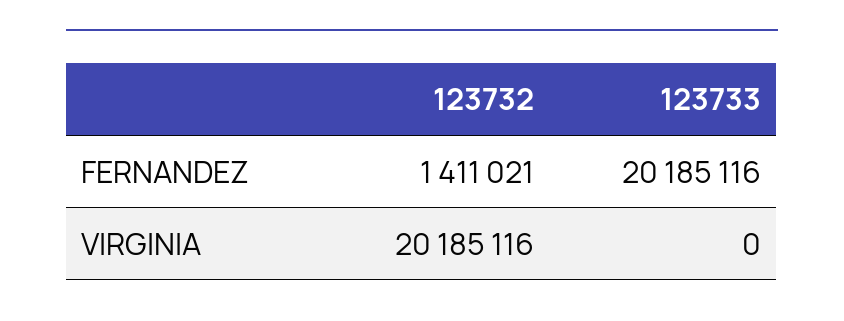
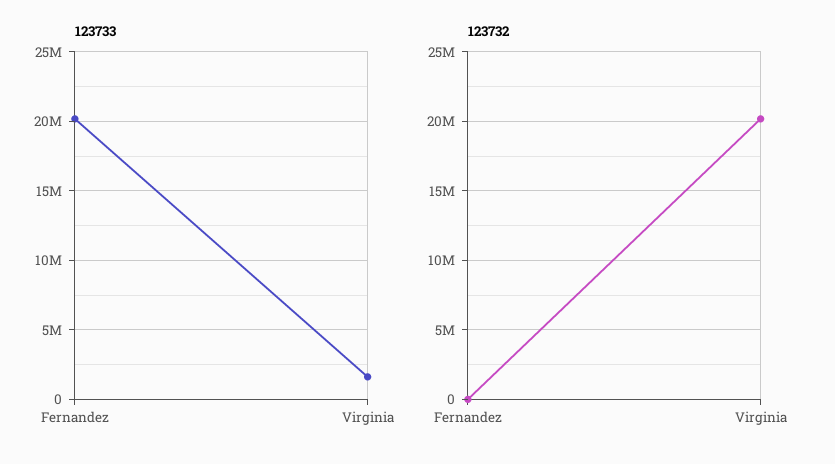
123732, FERNANDEZ: 1411021 -> 0
123733, VIRGINIA: 0 -> 1500000

